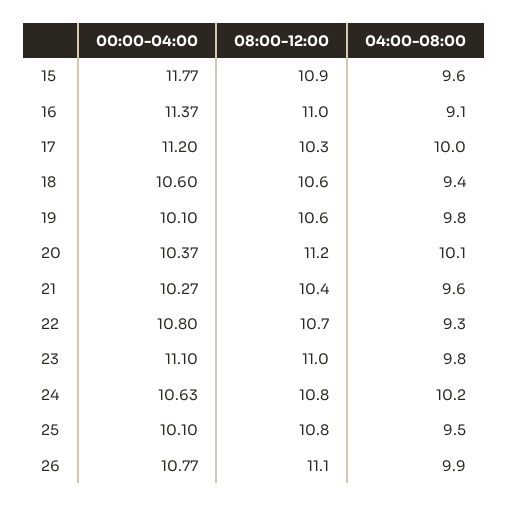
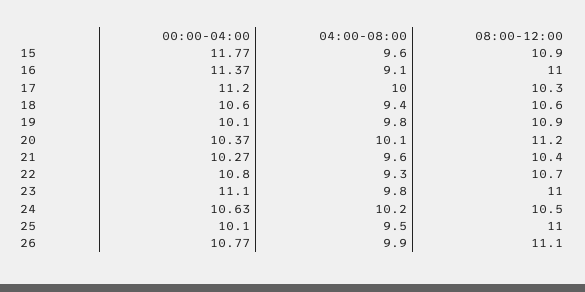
08:00-12:00, 19: 10.6 -> 10.9
08:00-12:00, 24: 10.8 -> 10.5
08:00-12:00, 25: 10.8 -> 11

